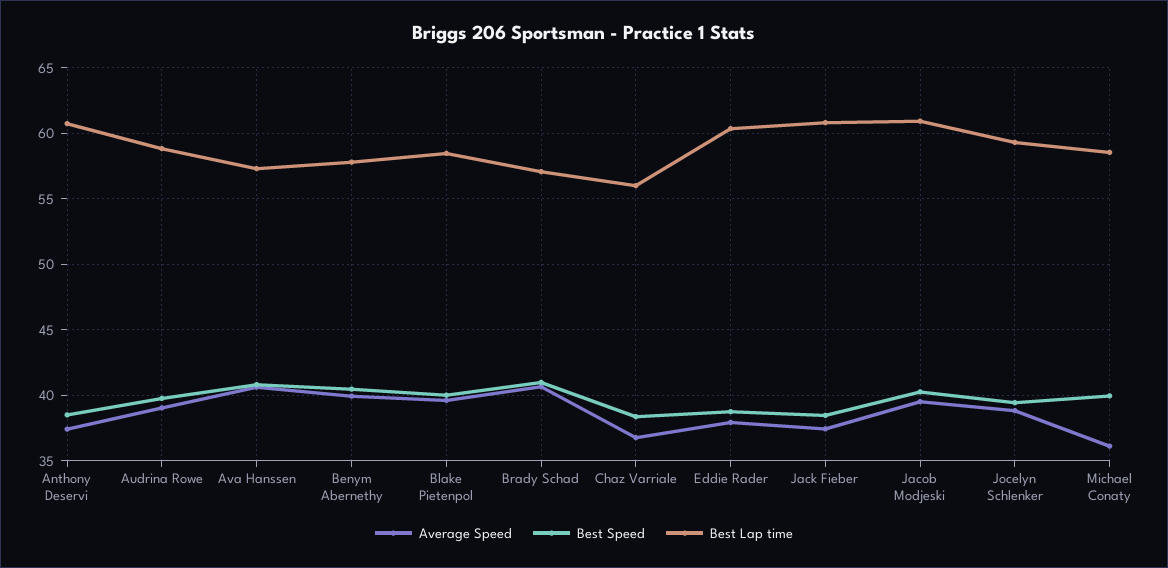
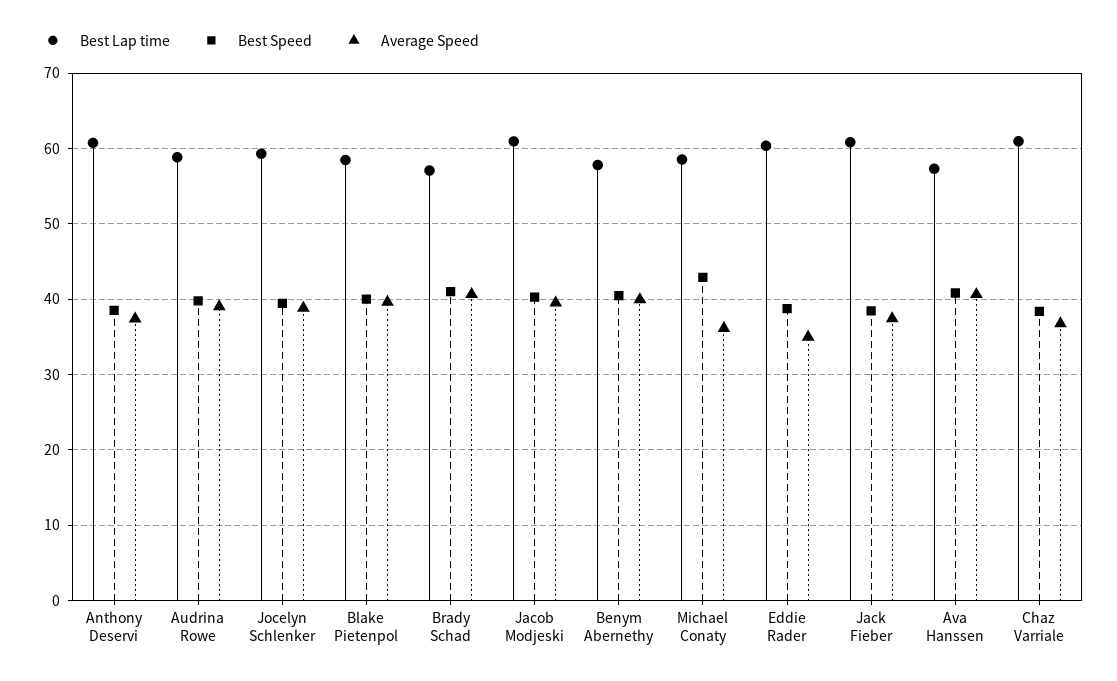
Best Lap time, Chaz Varriale: 56 -> 61
Average Speed, Eddie Rader: 38 -> 35
Best Speed, Michael Conaty: 40 -> 43

